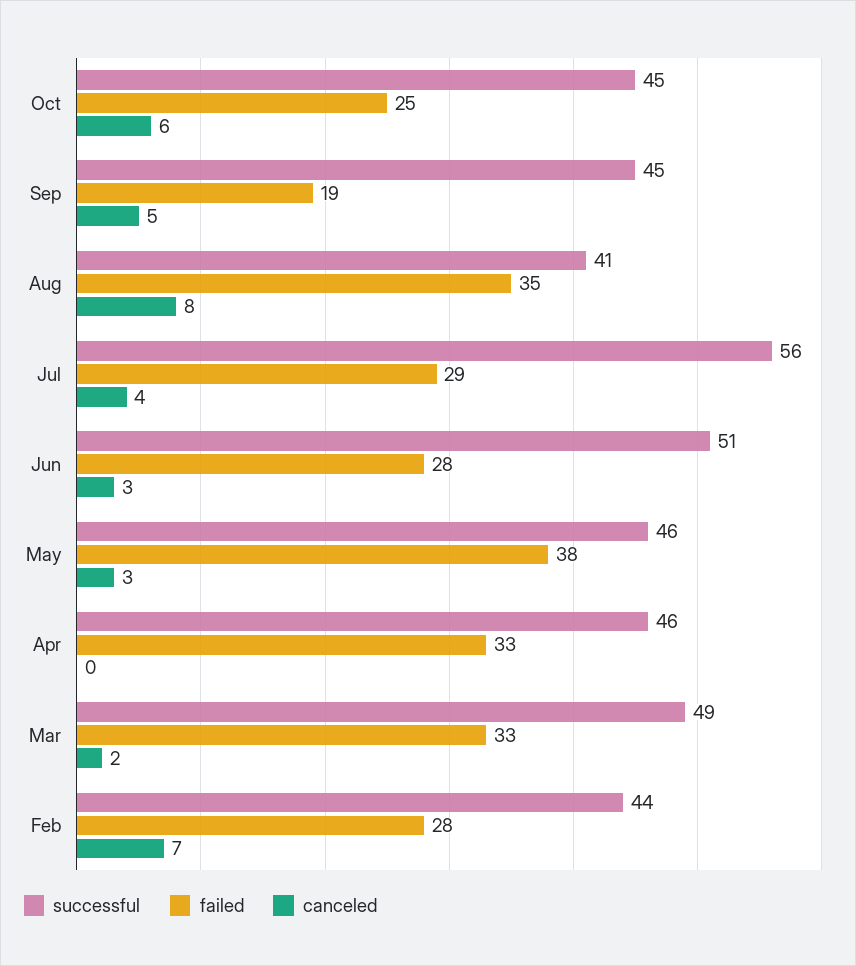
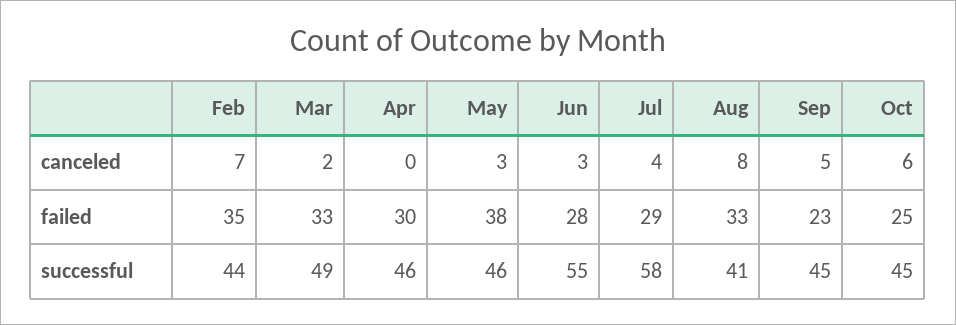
failed, Sep: 19 -> 23
failed, Aug: 35 -> 33
successful, Jul: 56 -> 58
successful, Jun: 51 -> 55
failed, Apr: 33 -> 30
failed, Feb: 28 -> 35

